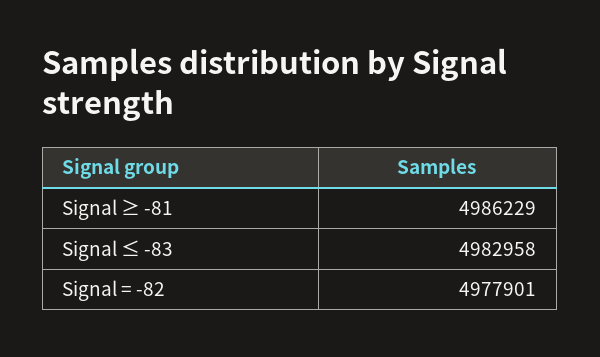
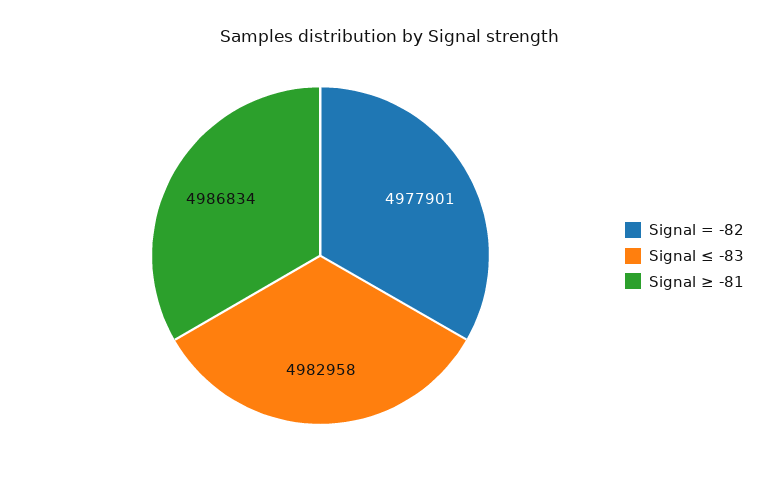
Signal ≥ -81: 4986229 -> 4986834

